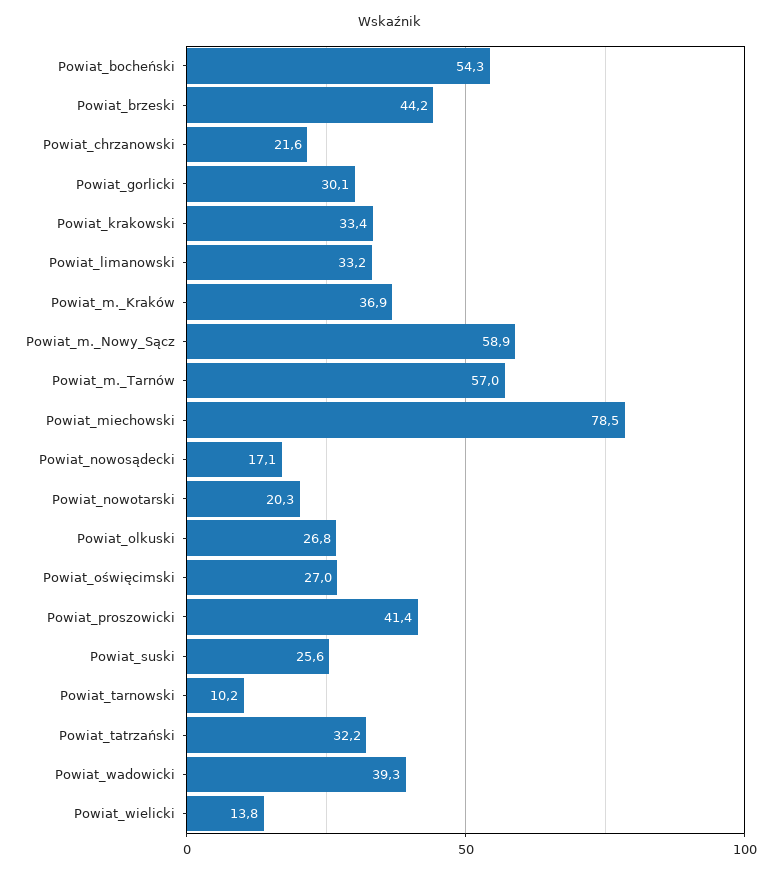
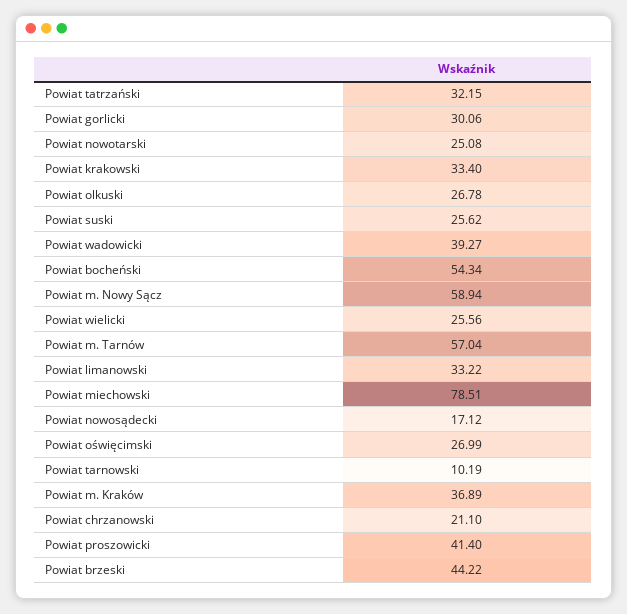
Powiat_chrzanowski: 21.6 -> 21.1
Powiat_nowotarski: 20.3 -> 25.08
Powiat_wielicki: 13.8 -> 25.56

